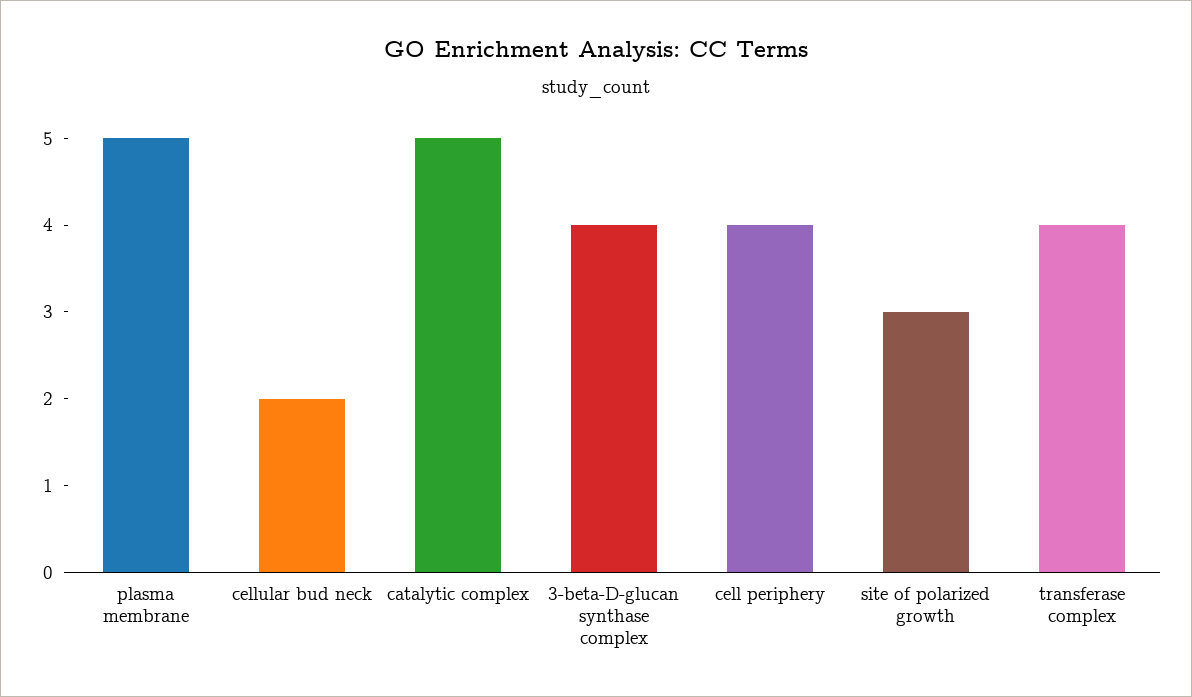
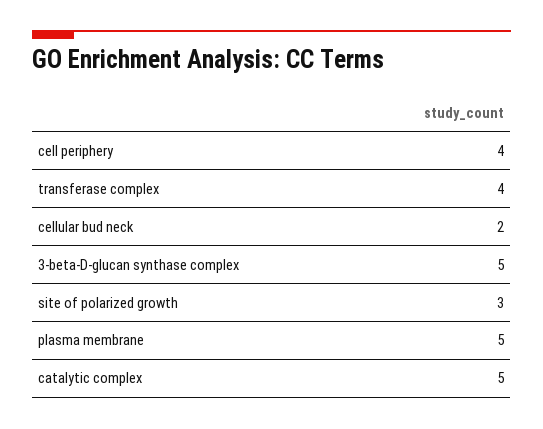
3-beta-D-glucan synthase complex: 4 -> 5

